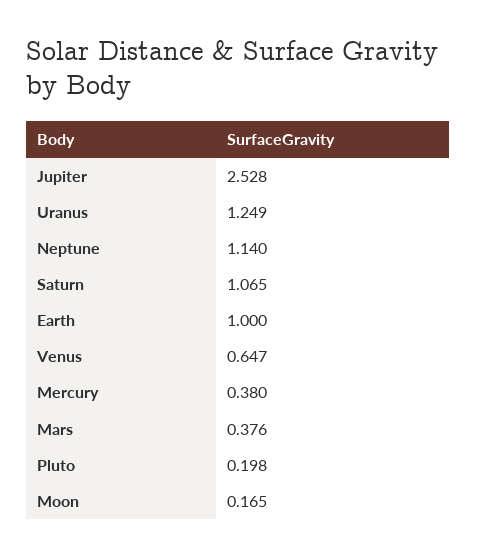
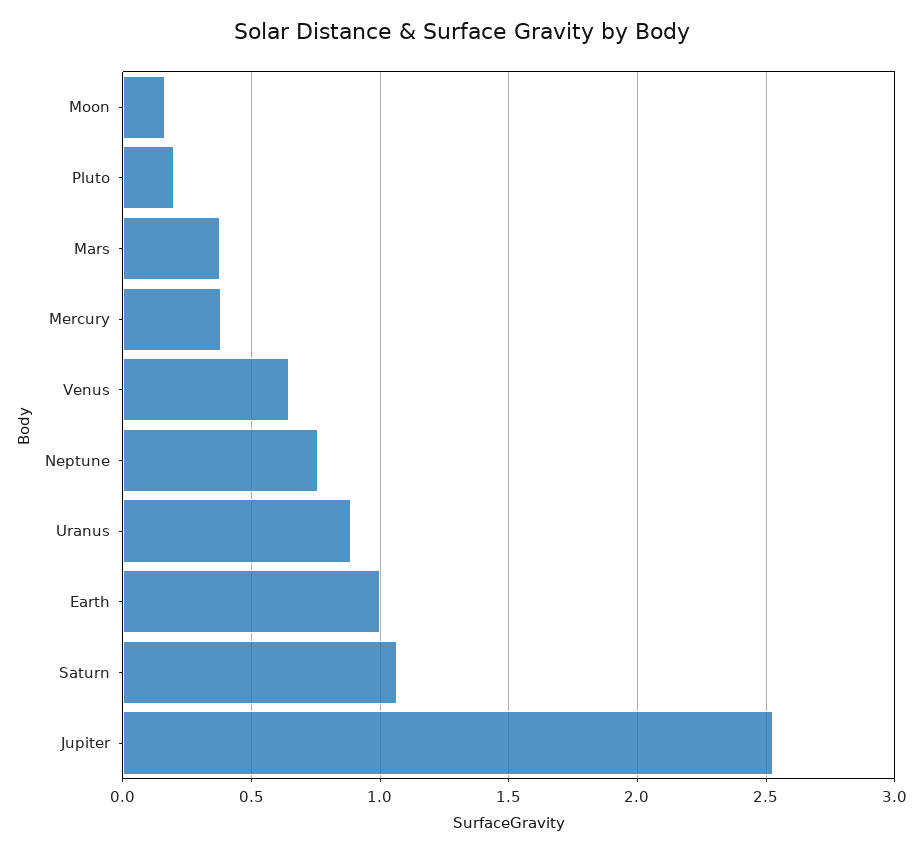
Uranus: 1.249 -> 0.9
Neptune: 1.14 -> 0.75

